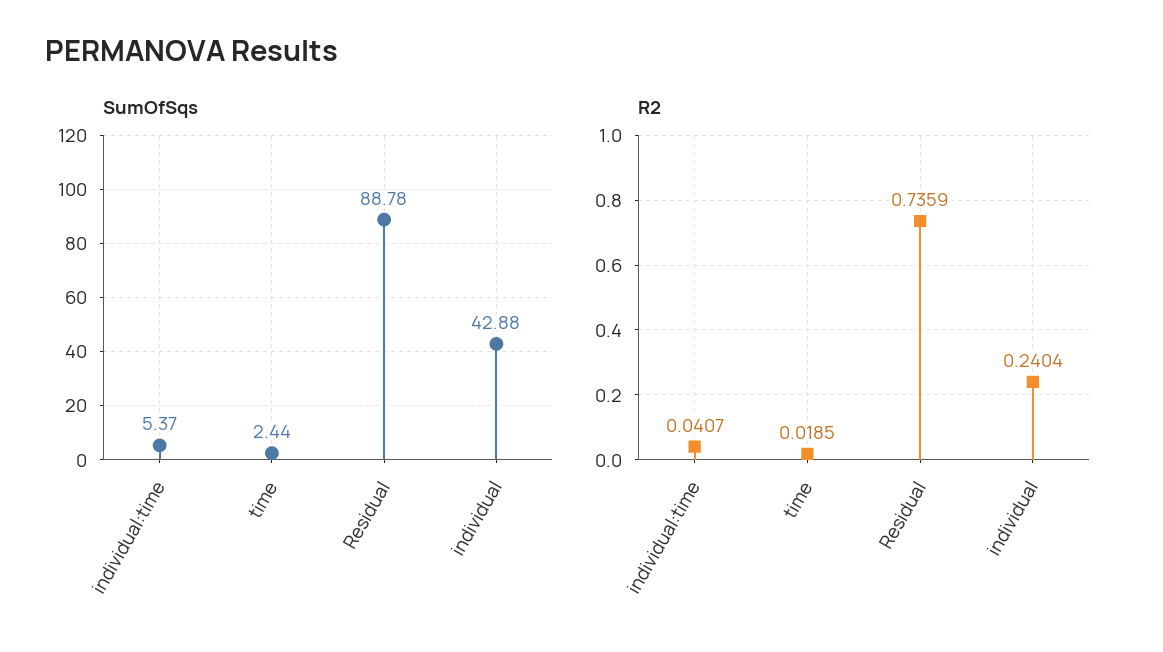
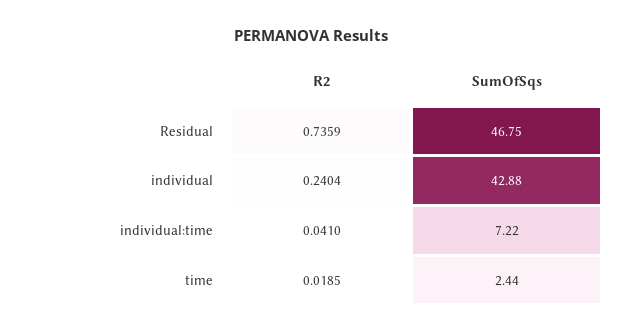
SumOfSqs, individual:time: 5.37 -> 7.22
SumOfSqs, Residual: 88.78 -> 46.75
R2, individual:time: 0.0407 -> 0.041

